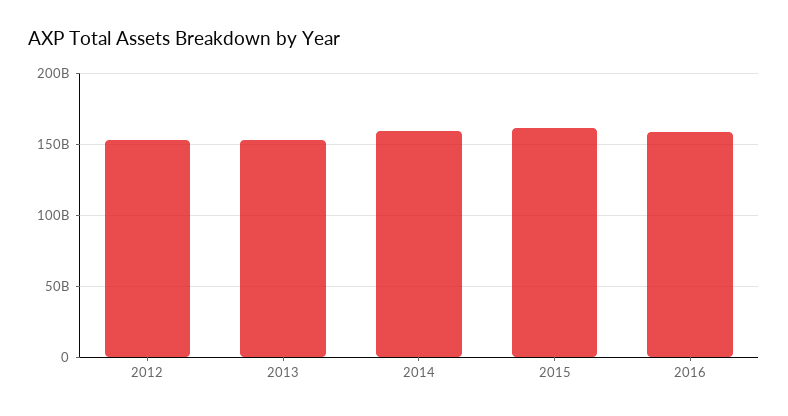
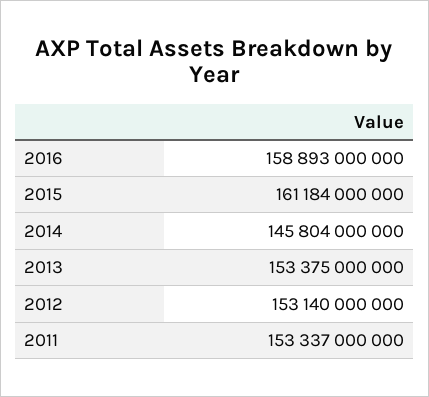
2014: 160000000000 -> 145804000000
2011: none -> 153337000000

